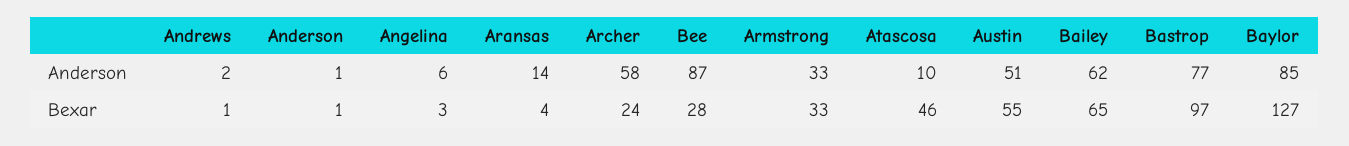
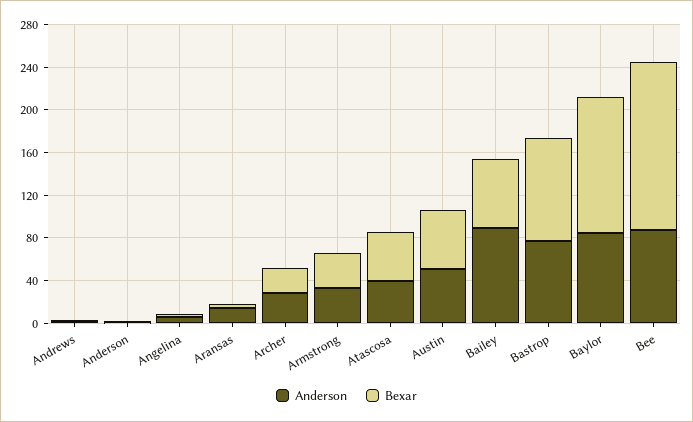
Anderson, Archer: 58 -> 30
Anderson, Atascosa: 10 -> 40
Anderson, Bailey: 62 -> 90
Bexar, Bee: 28 -> 160

